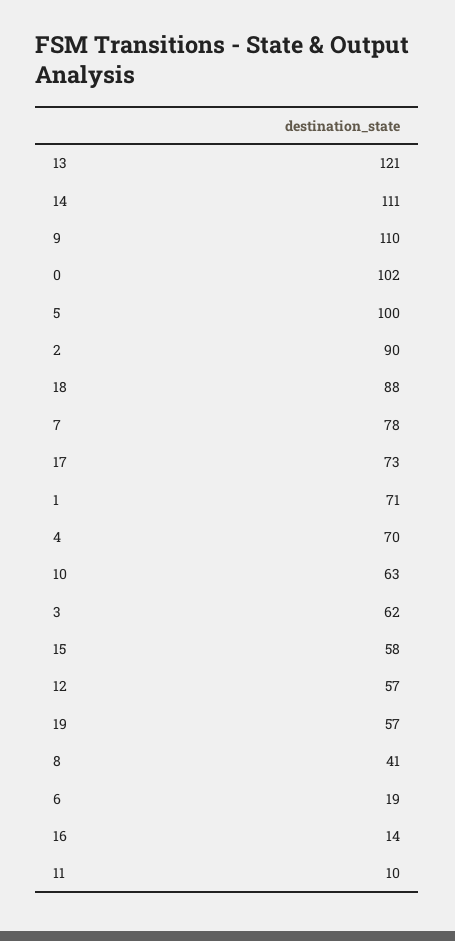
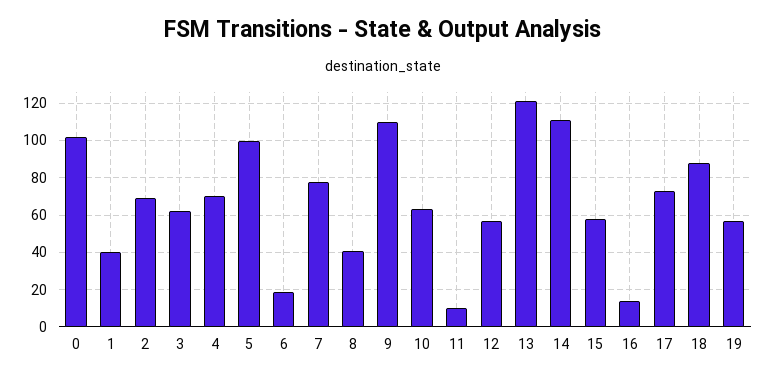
2: 90 -> 70
1: 71 -> 40

